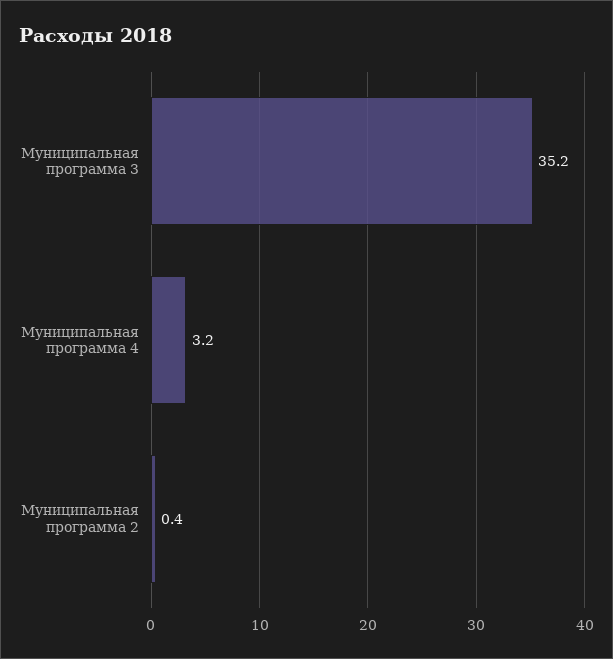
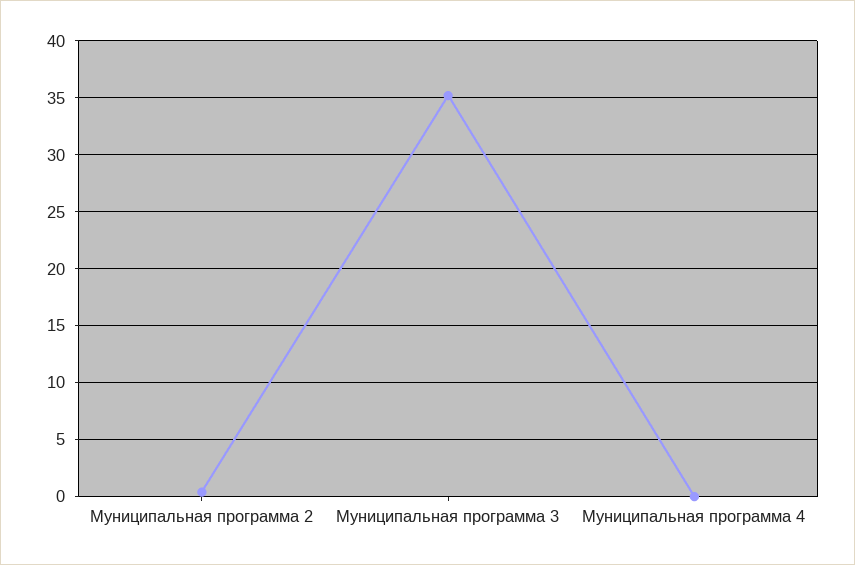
Муниципальная программа 4: 3.2 -> 0

